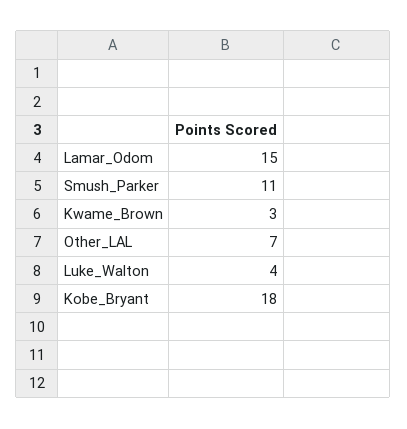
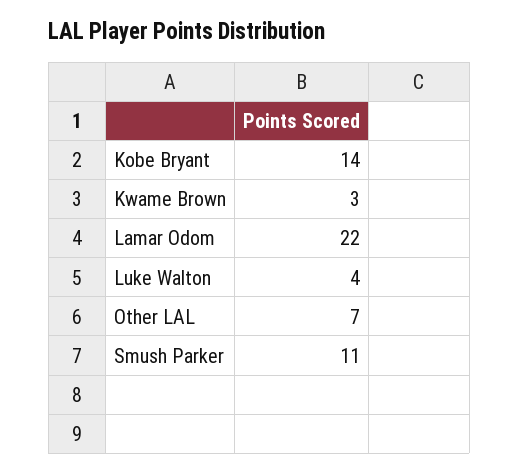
Lamar_Odom: 15 -> 22
Kobe_Bryant: 18 -> 14

